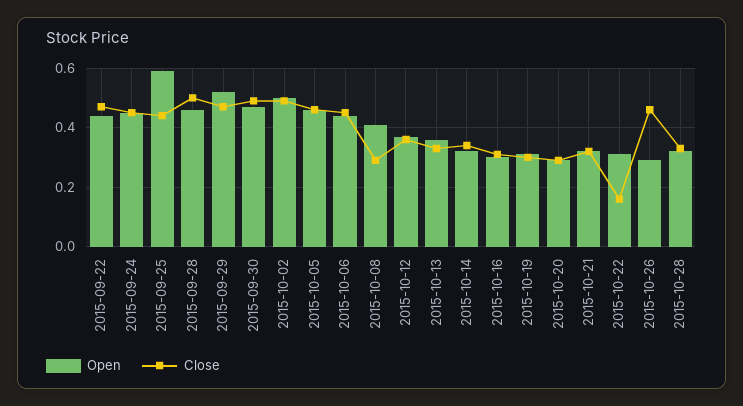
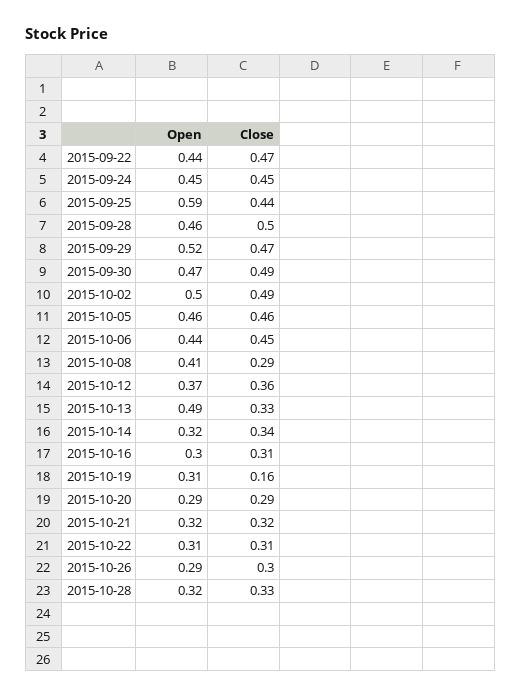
Open, 2015-10-13: 0.35 -> 0.49
Close, 2015-10-19: 0.3 -> 0.16
Close, 2015-10-22: 0.15 -> 0.31
Close, 2015-10-26: 0.45 -> 0.3

